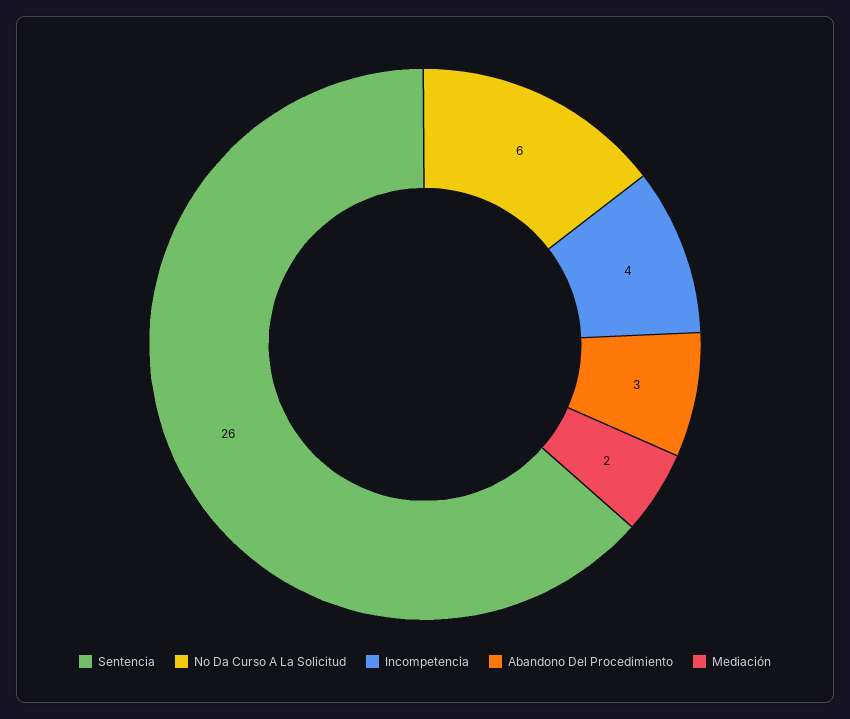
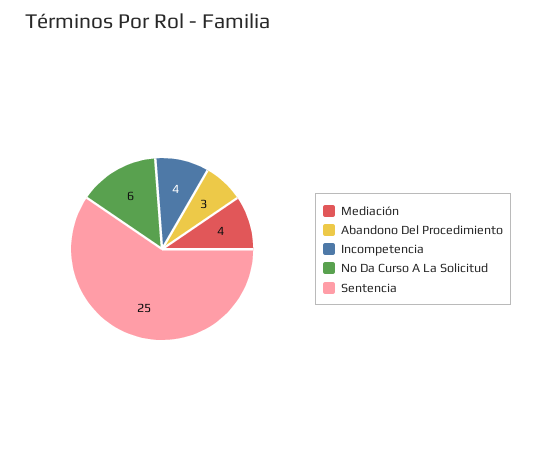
Sentencia: 26 -> 25
Mediación: 2 -> 4

